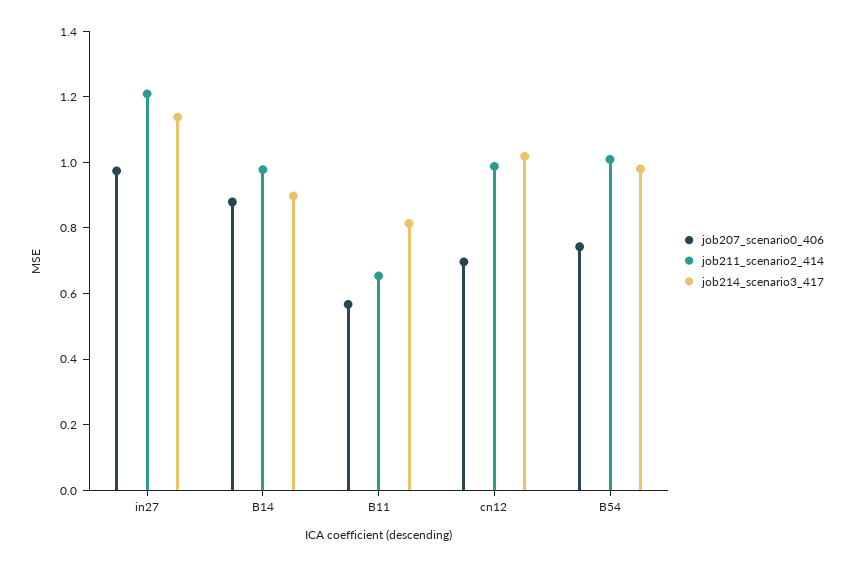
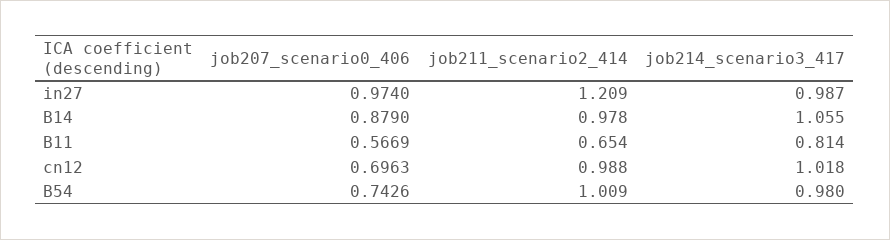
job214_scenario3_417, in27: 1.15 -> 0.987
job214_scenario3_417, B14: 0.9 -> 1.055

